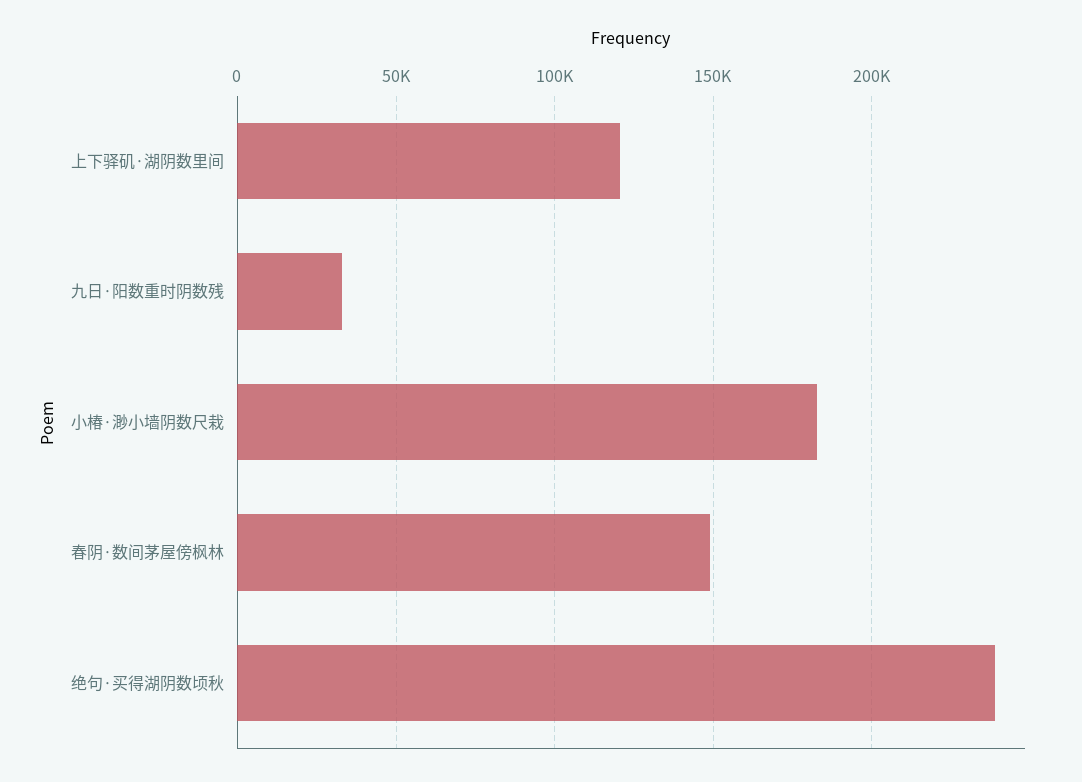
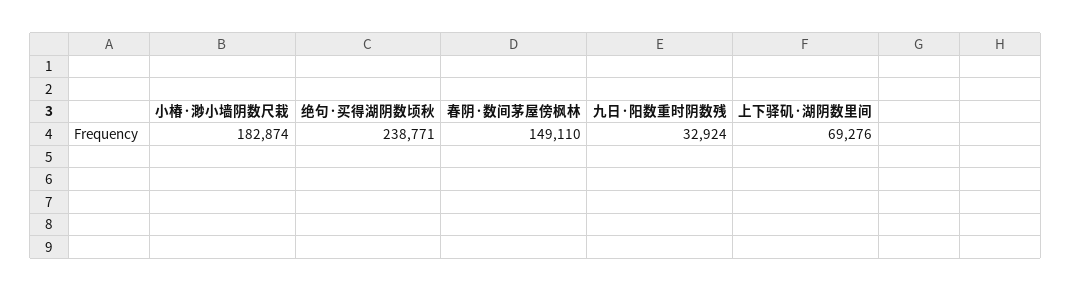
上下驿矶·湖阴数里间: 120000 -> 69276

